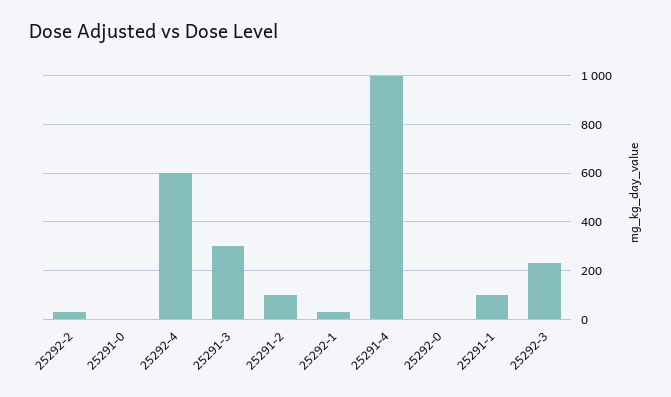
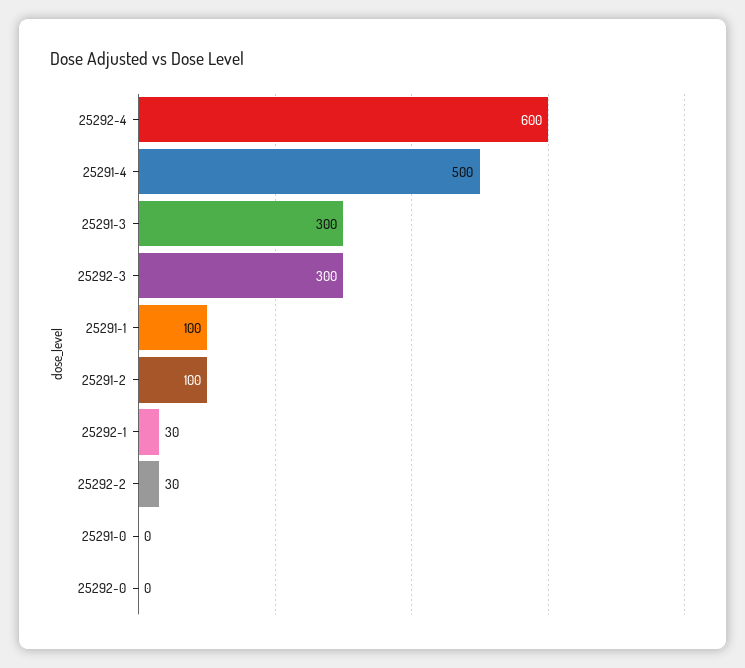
25291-4: 1000 -> 500
25292-3: 225 -> 300

